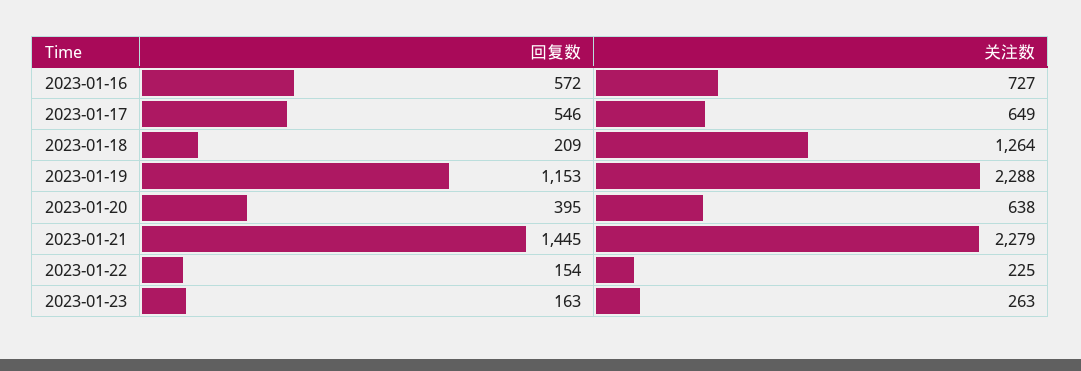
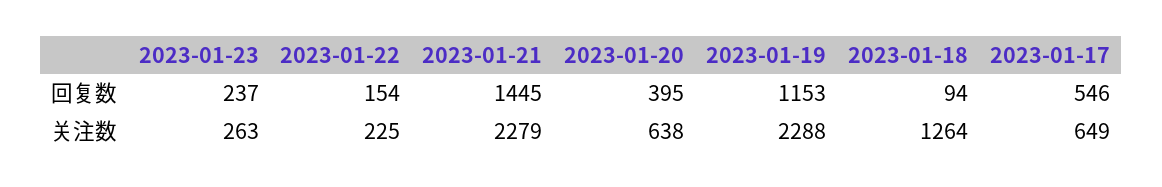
回复数, 2023-01-16: 572 -> none
关注数, 2023-01-16: 727 -> none
回复数, 2023-01-18: 209 -> 94
回复数, 2023-01-23: 163 -> 237

